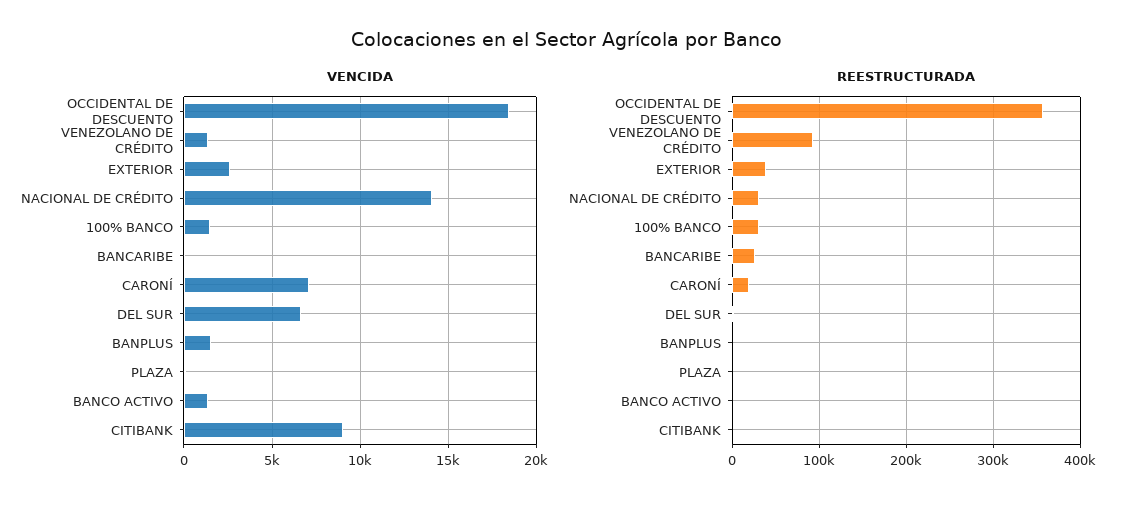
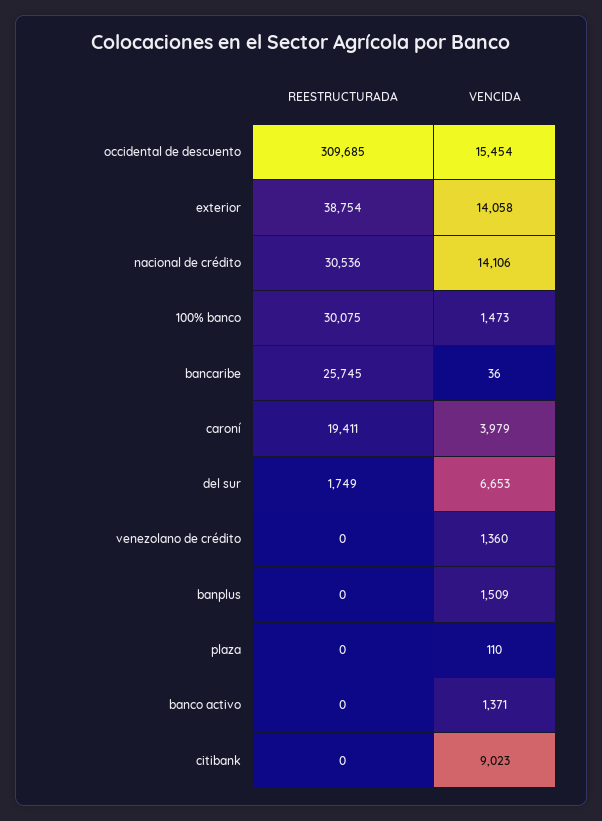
VENCIDA, OCCIDENTAL DE DESCUENTO: 18500 -> 15454
VENCIDA, EXTERIOR: 2500 -> 14058
VENCIDA, CARONÍ: 7000 -> 3979
REESTRUCTURADA, OCCIDENTAL DE DESCUENTO: 360000 -> 309685
REESTRUCTURADA, VENEZOLANO DE CRÉDITO: 90000 -> 0

